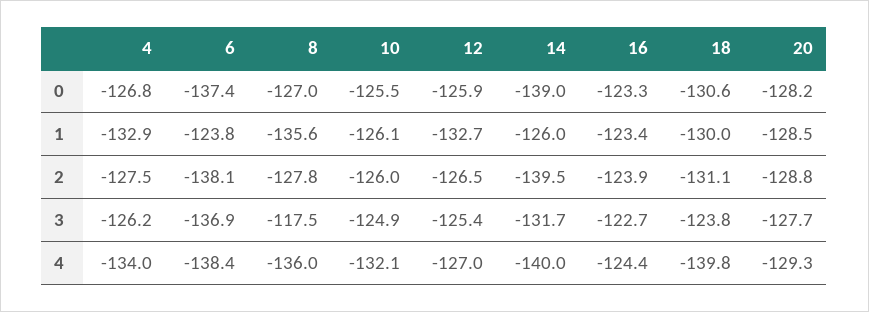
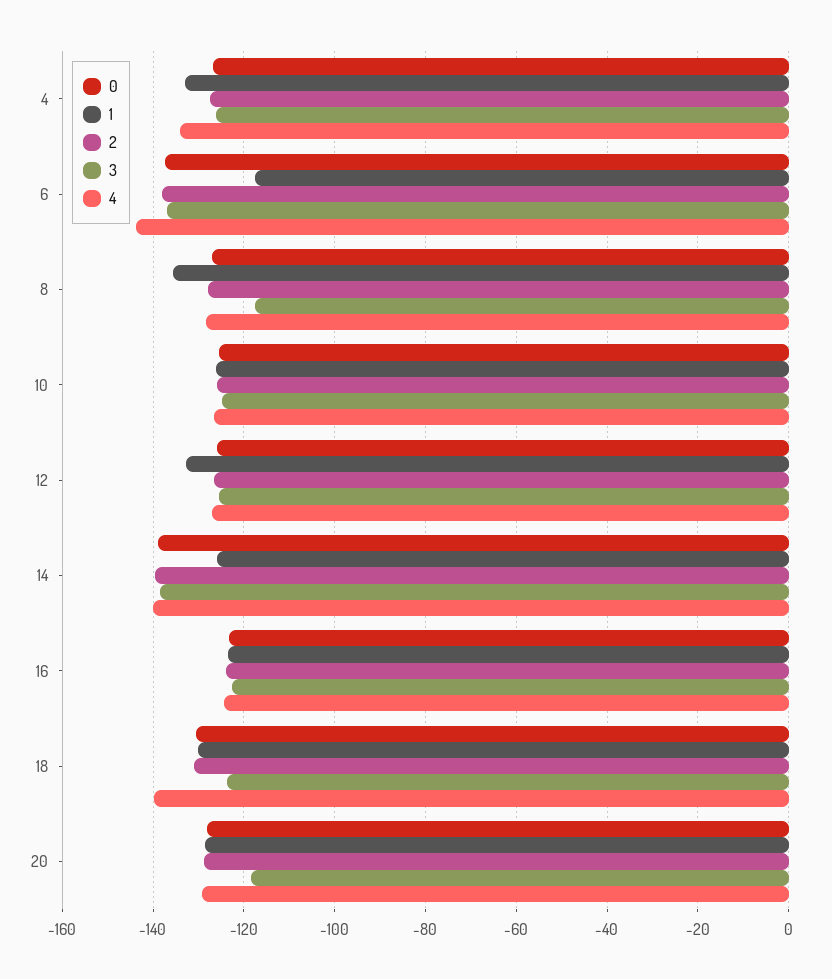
1, 6: -123.8 -> -118
3, 14: -131.7 -> -138
3, 20: -127.7 -> -118
4, 6: -138.4 -> -144
4, 8: -136 -> -128
4, 10: -132.1 -> -126

